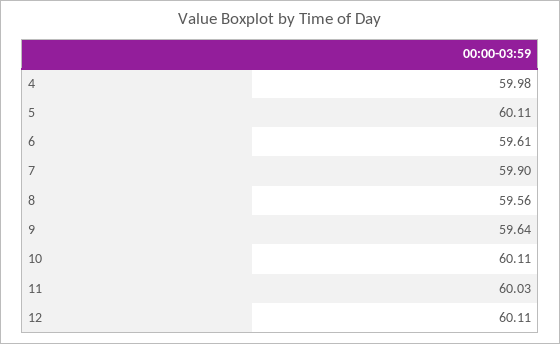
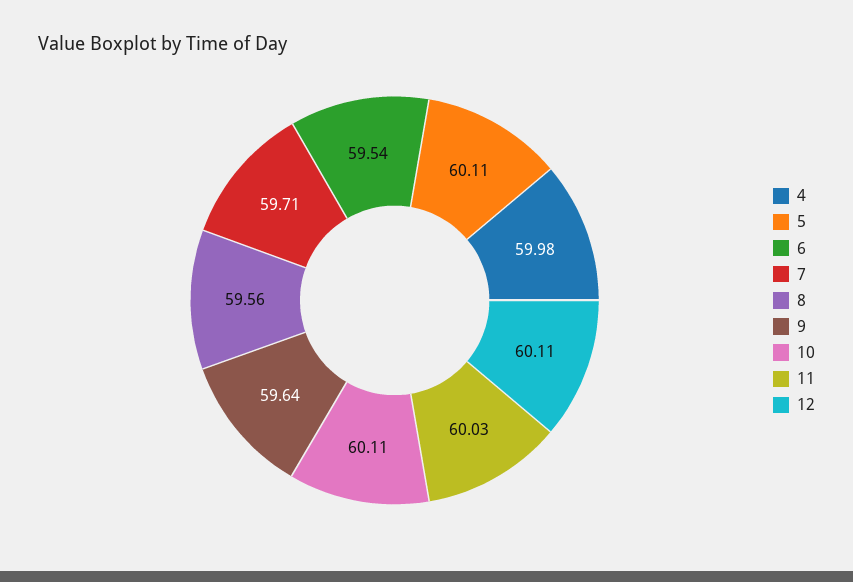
6: 59.61 -> 59.54
7: 59.9 -> 59.71

